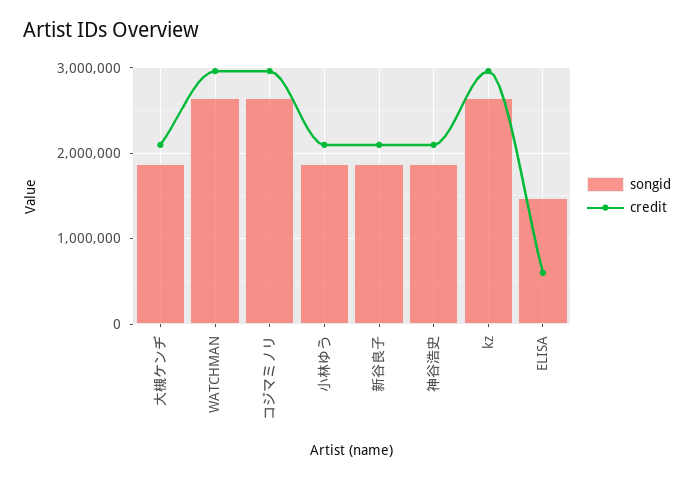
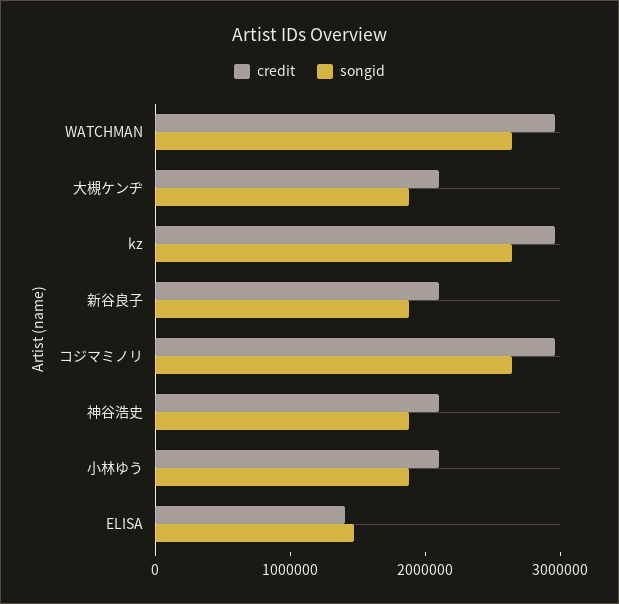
credit, ELISA: 600000 -> 1400000

